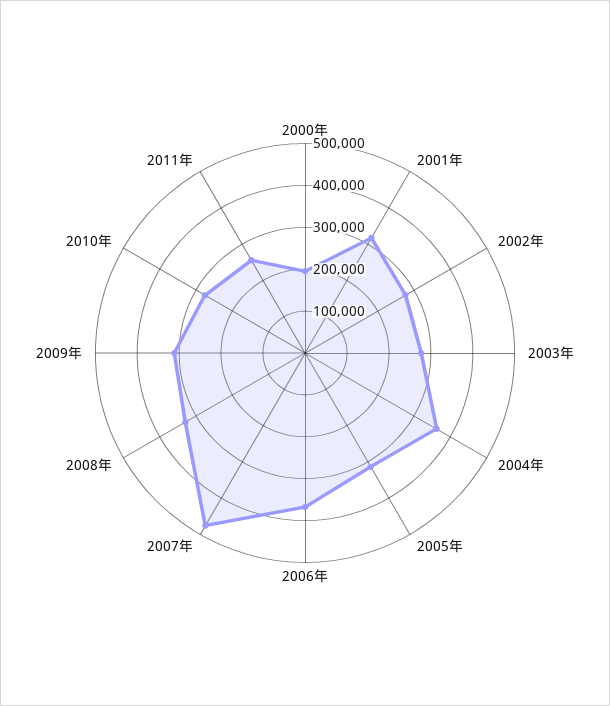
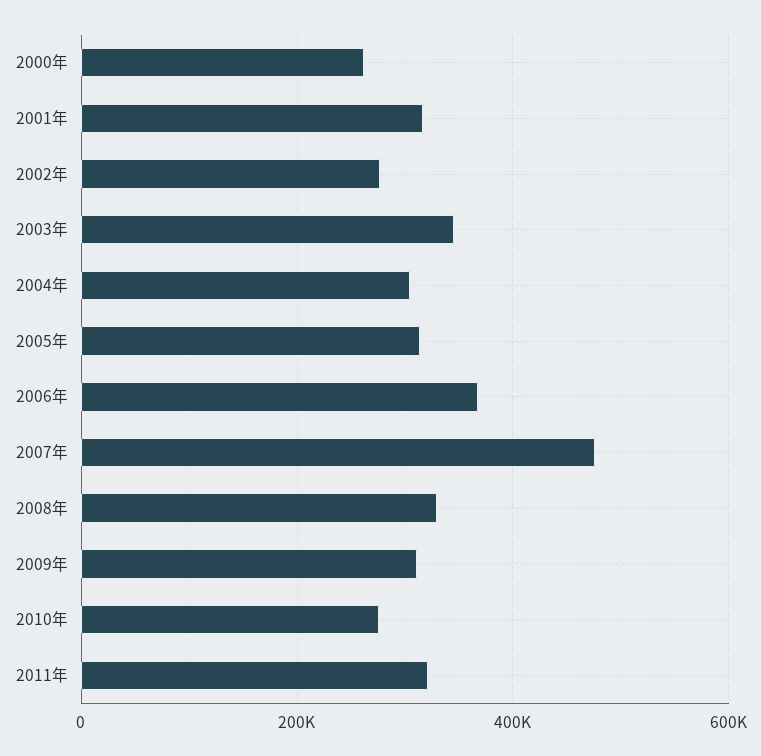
2000年: 200000 -> 260000
2003年: 280000 -> 340000
2004年: 360000 -> 300000
2011年: 260000 -> 320000

